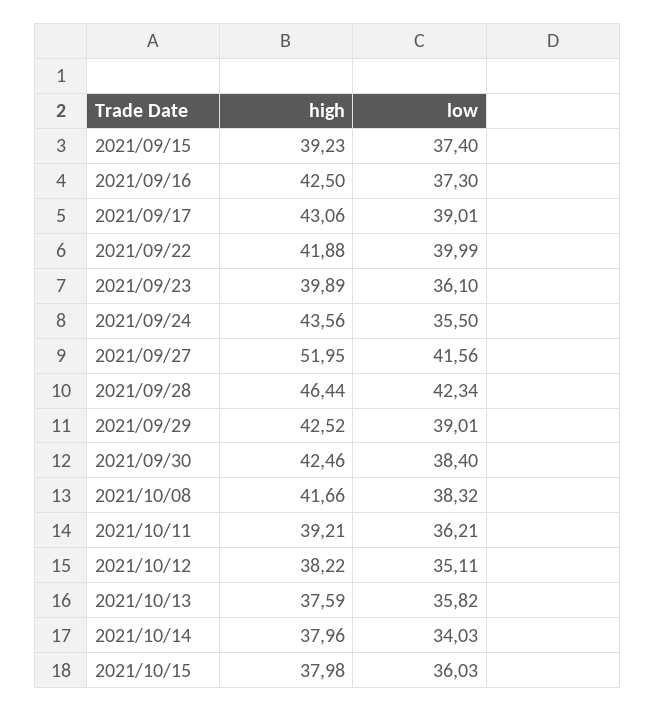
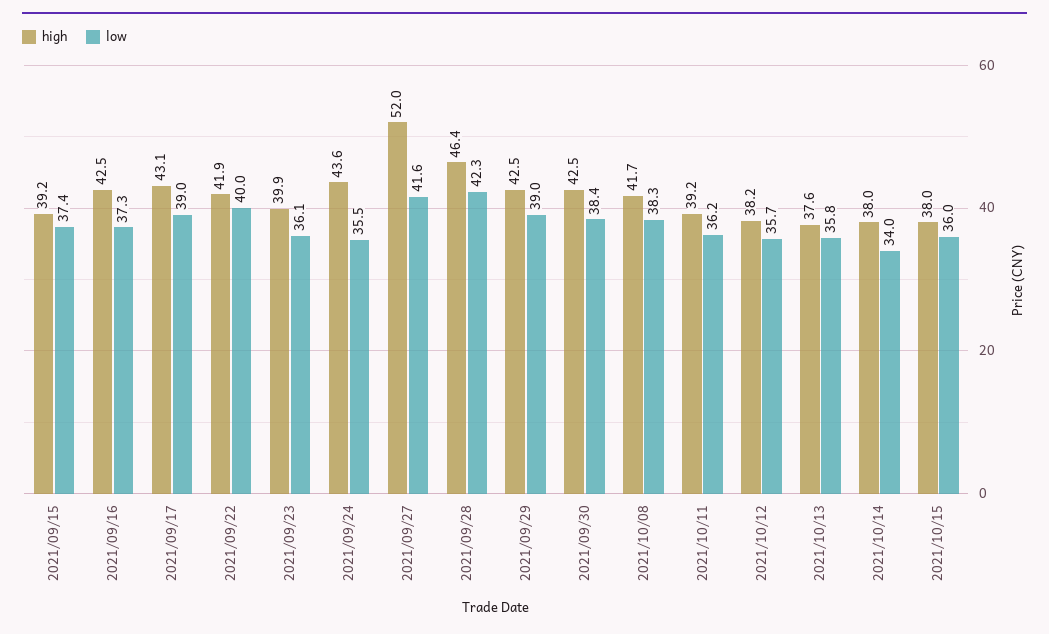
low, 2021/10/12: 35.11 -> 35.7

